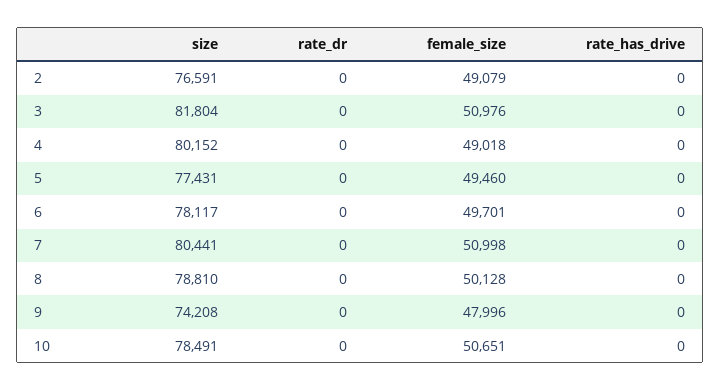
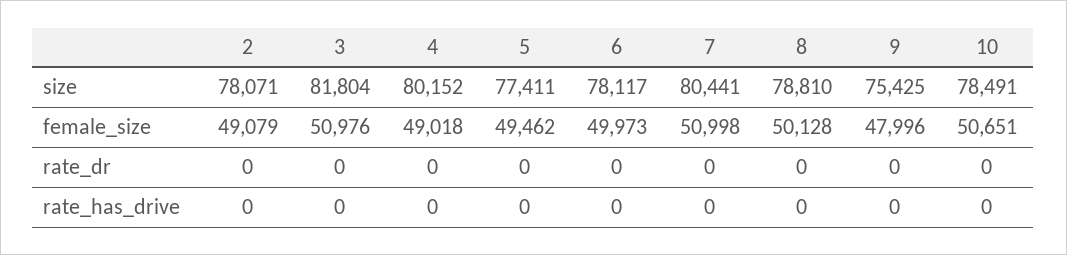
size, 2: 76591 -> 78071
size, 5: 77431 -> 77411
female_size, 5: 49460 -> 49462
female_size, 6: 49701 -> 49973
size, 9: 74208 -> 75425

